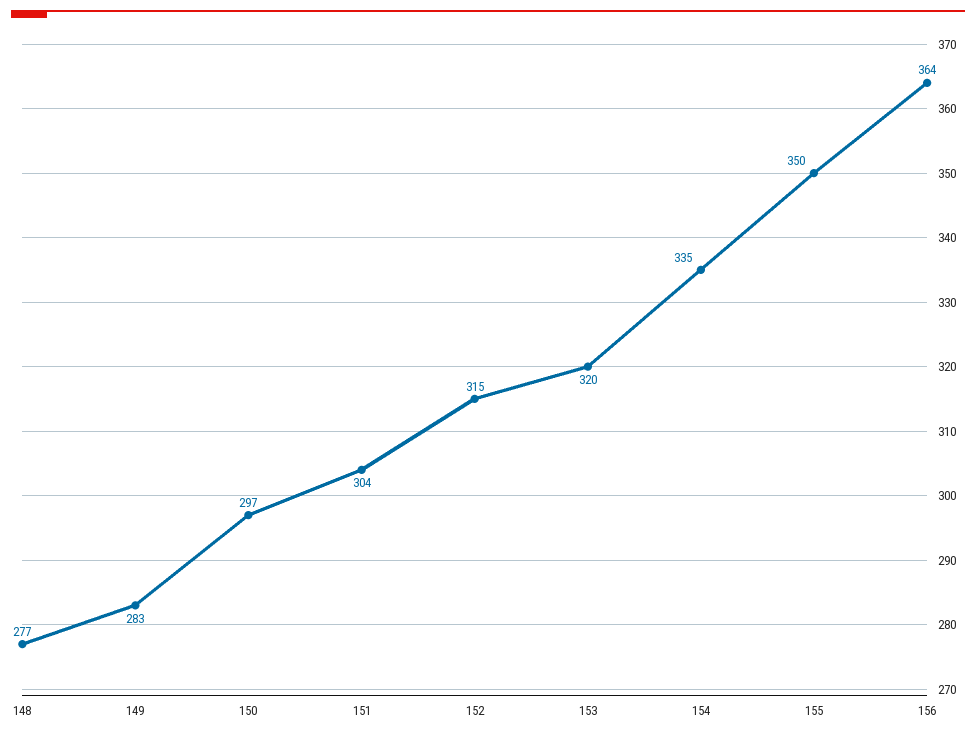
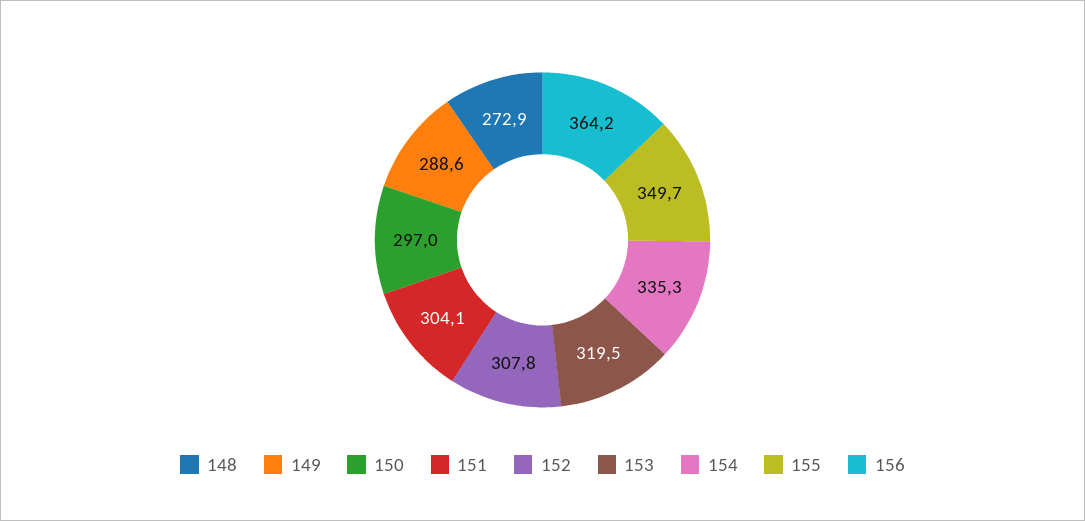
148: 277 -> 272.9
149: 283 -> 288.6
152: 315 -> 307.8

